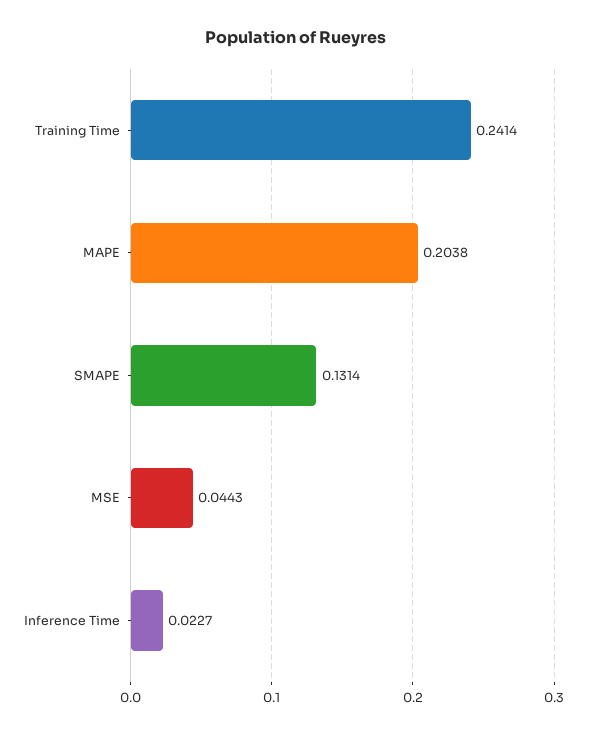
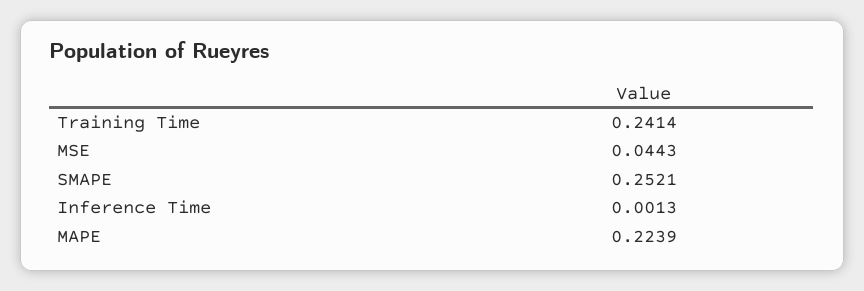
MAPE: 0.2038 -> 0.2239
SMAPE: 0.1314 -> 0.2521
Inference Time: 0.0227 -> 0.0013

